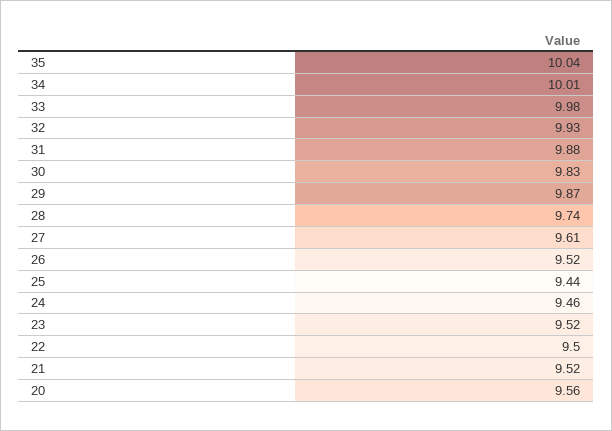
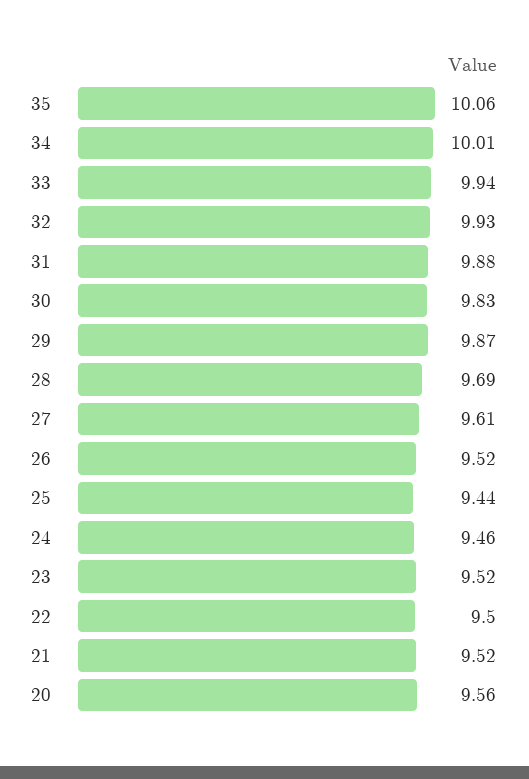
35: 10.04 -> 10.06
33: 9.98 -> 9.94
28: 9.74 -> 9.69

